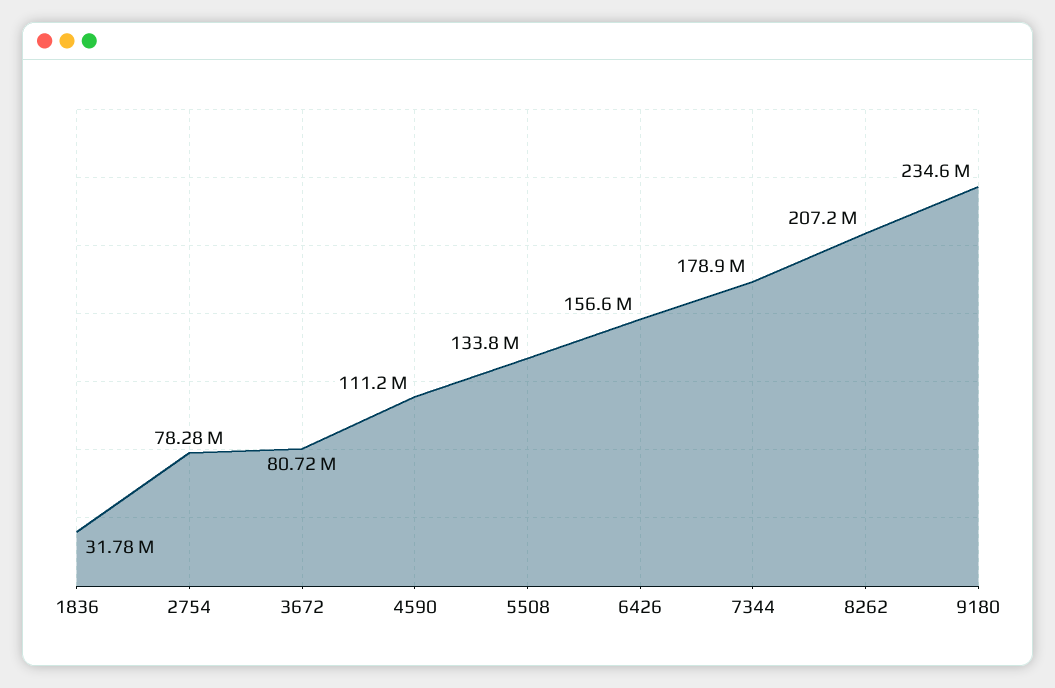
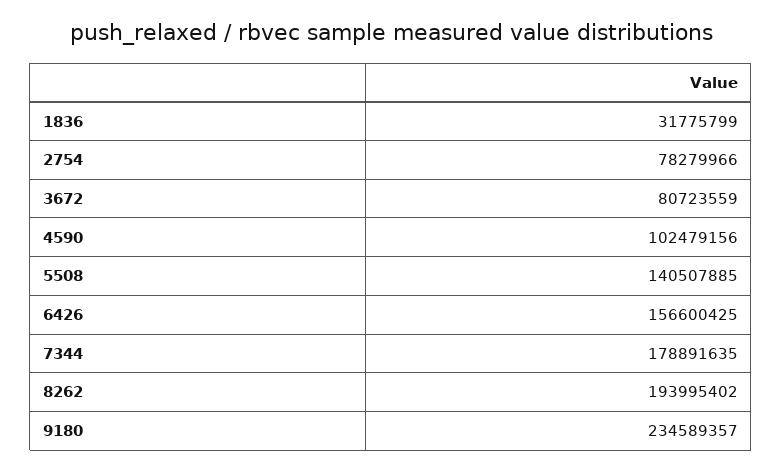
4590: 111200000 -> 102479156
5508: 133800000 -> 140507885
8262: 207200000 -> 193995402

